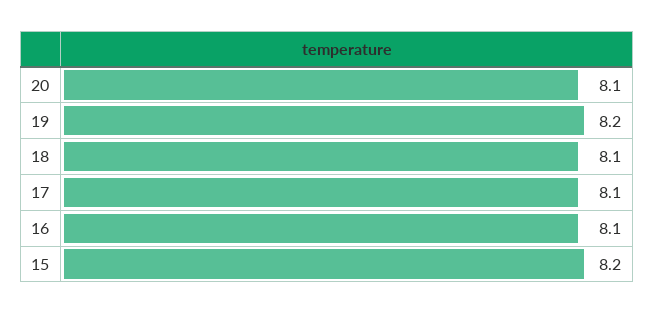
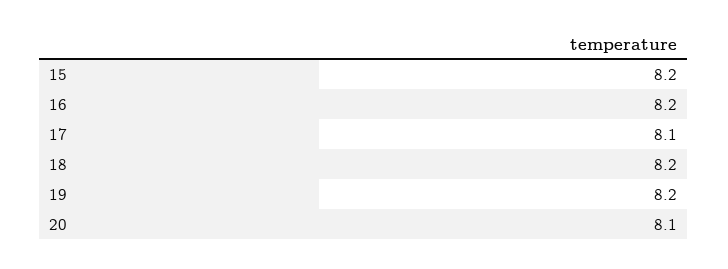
18: 8.1 -> 8.2
16: 8.1 -> 8.2

